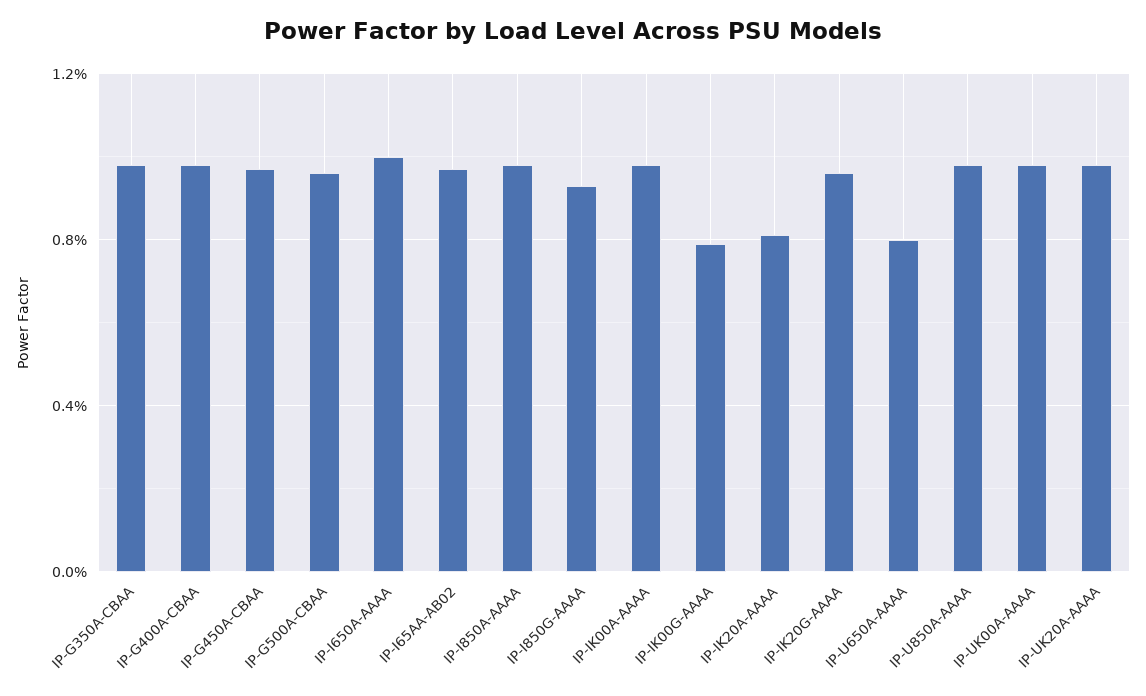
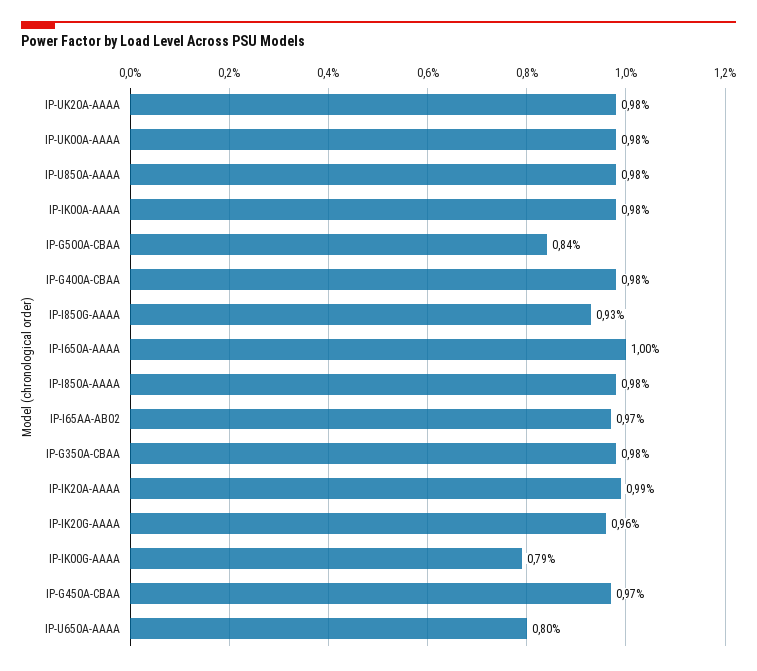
IP-G500A-CBAA: 0.95 -> 0.84
IP-IK20A-AAAA: 0.8 -> 0.99

